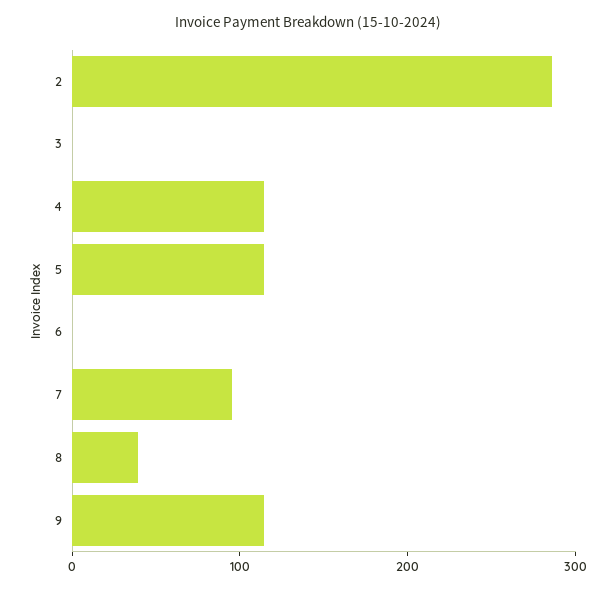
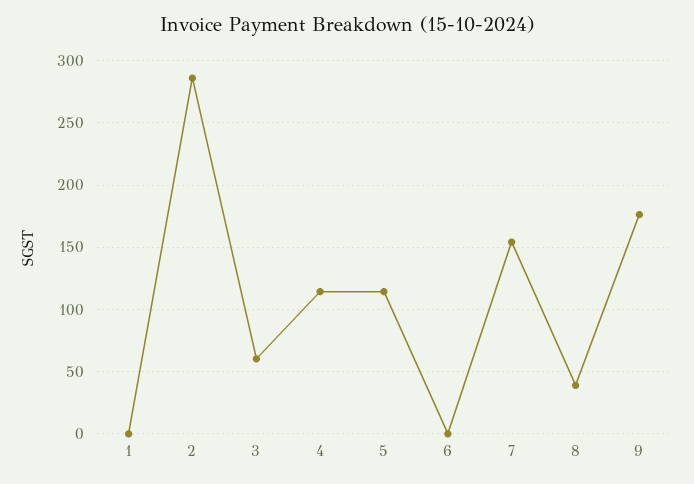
3: 0 -> 60
7: 100 -> 155
9: 120 -> 175
1: none -> 0

